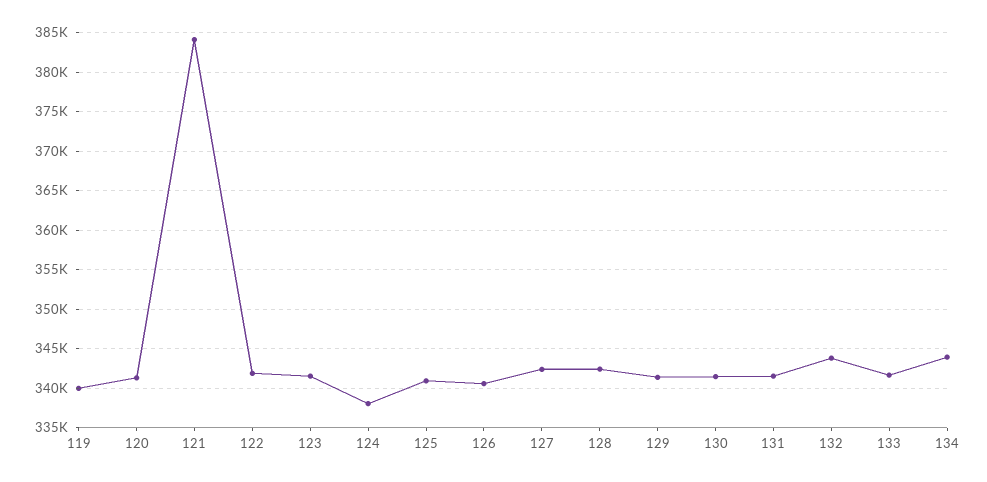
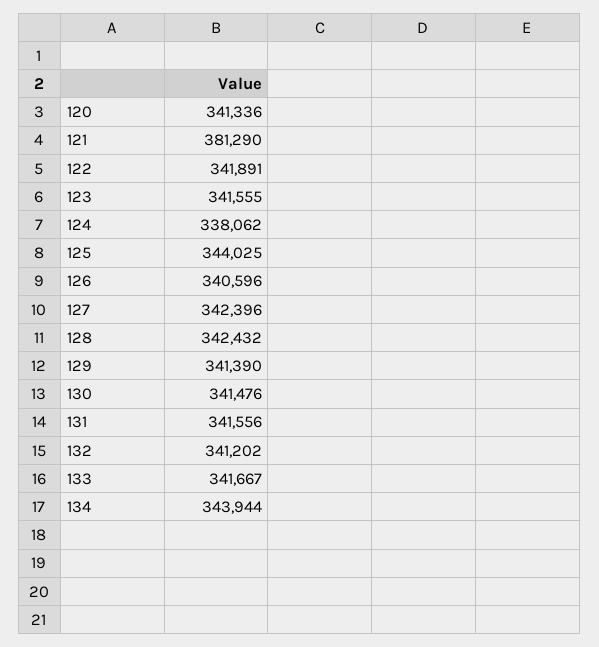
119: 340000 -> none
121: 384000 -> 381290
125: 341000 -> 344025
132: 344000 -> 341202

